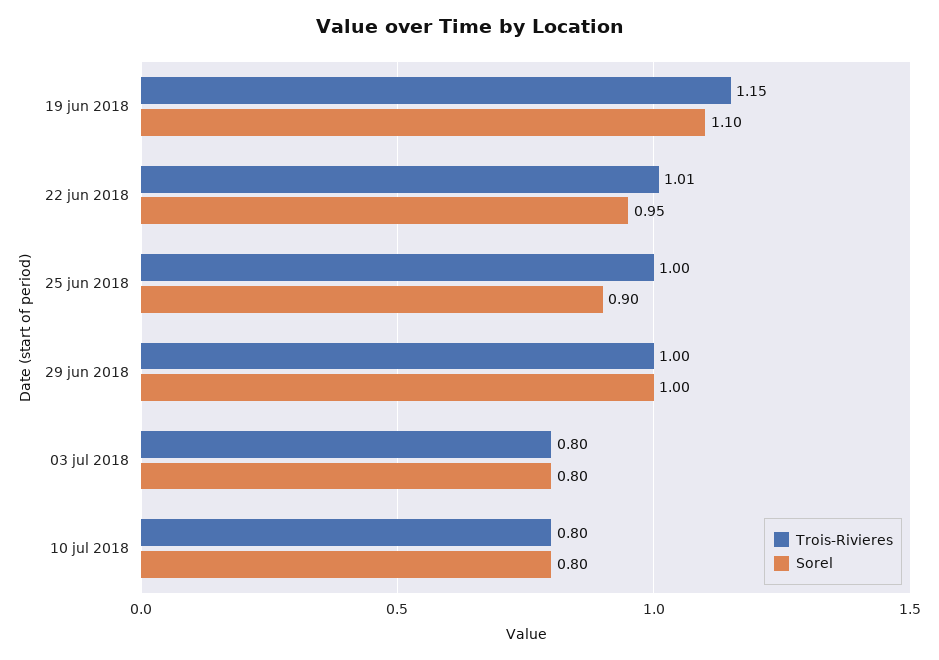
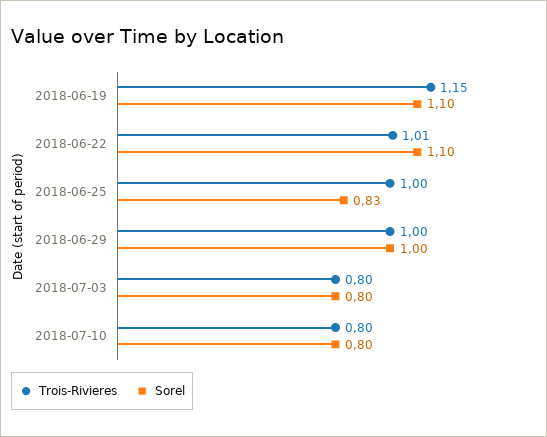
Sorel, 22 jun 2018: 0.95 -> 1.1
Sorel, 25 jun 2018: 0.9 -> 0.83

